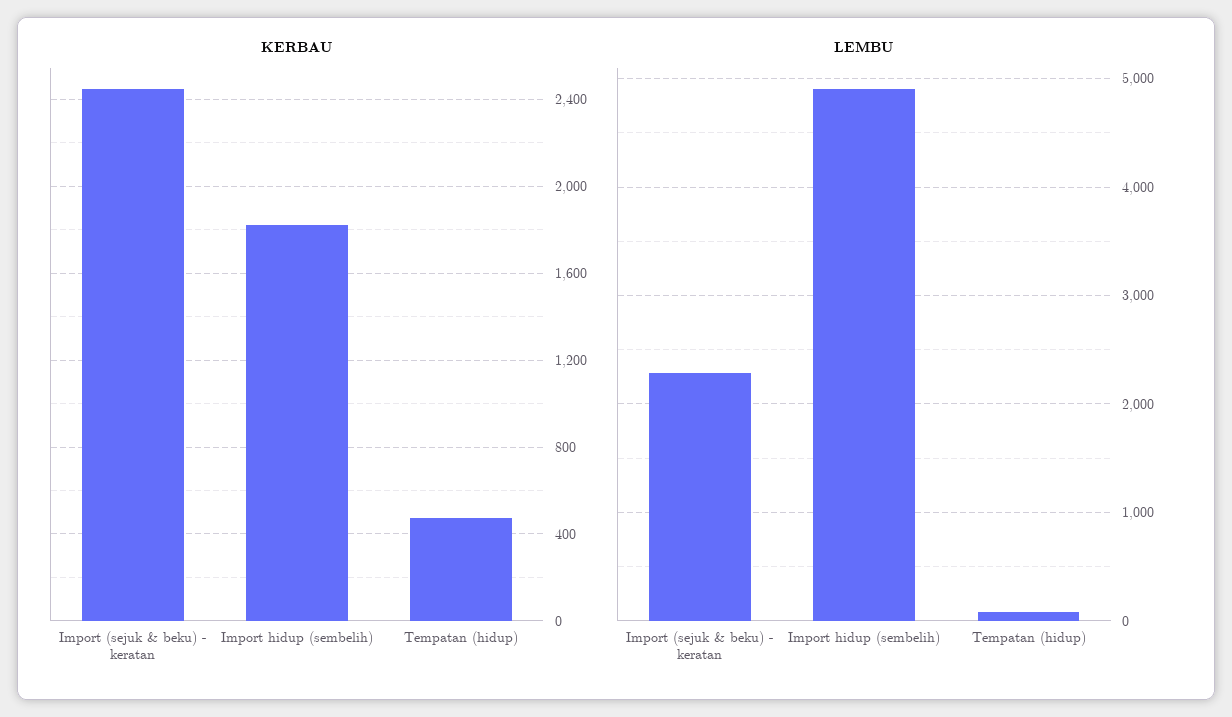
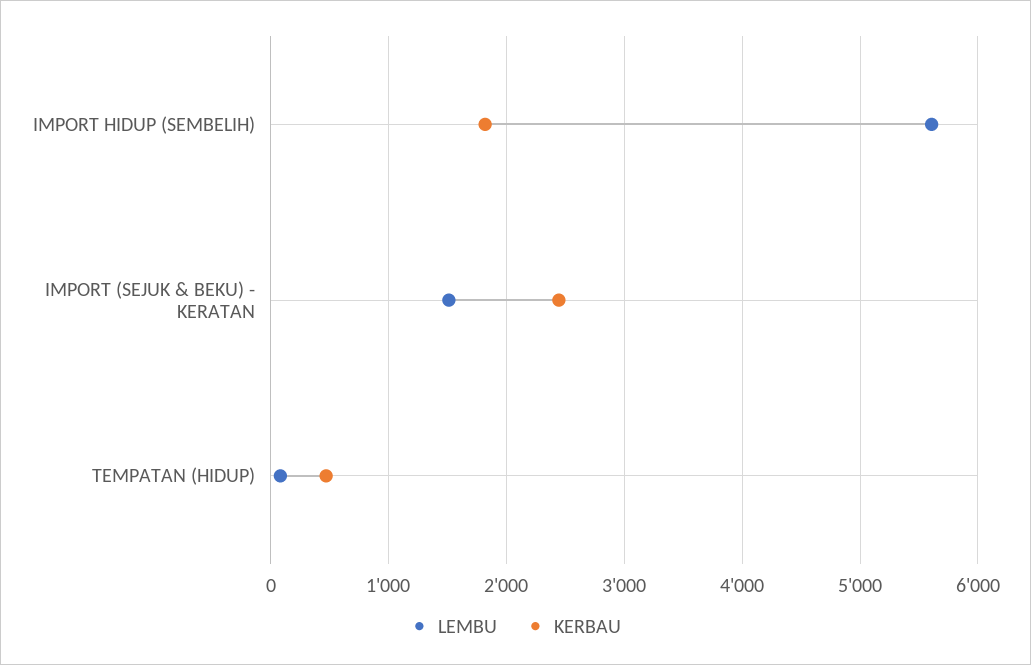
LEMBU, Import (sejuk & beku) - keratan: 2300 -> 1500
LEMBU, Import hidup (sembelih): 4900 -> 5600

